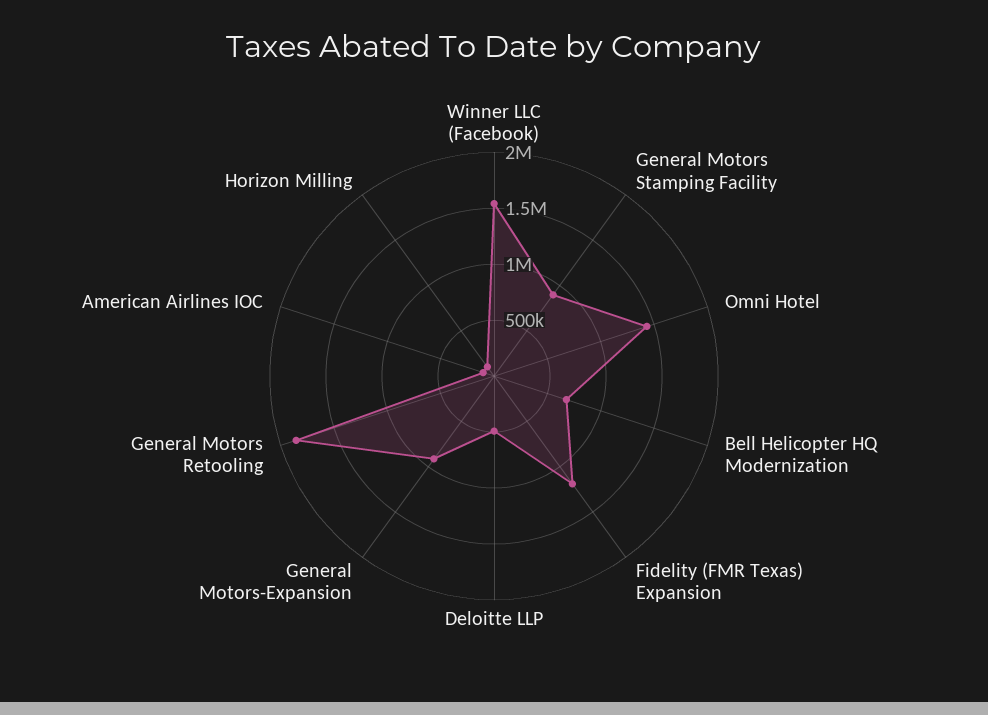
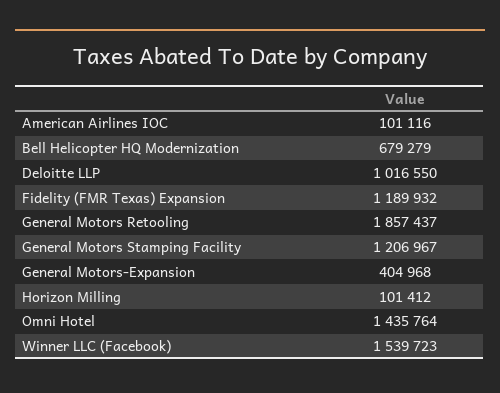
General Motors Stamping Facility: 900000 -> 1206967
Deloitte LLP: 500000 -> 1016550
General Motors-Expansion: 900000 -> 404968

